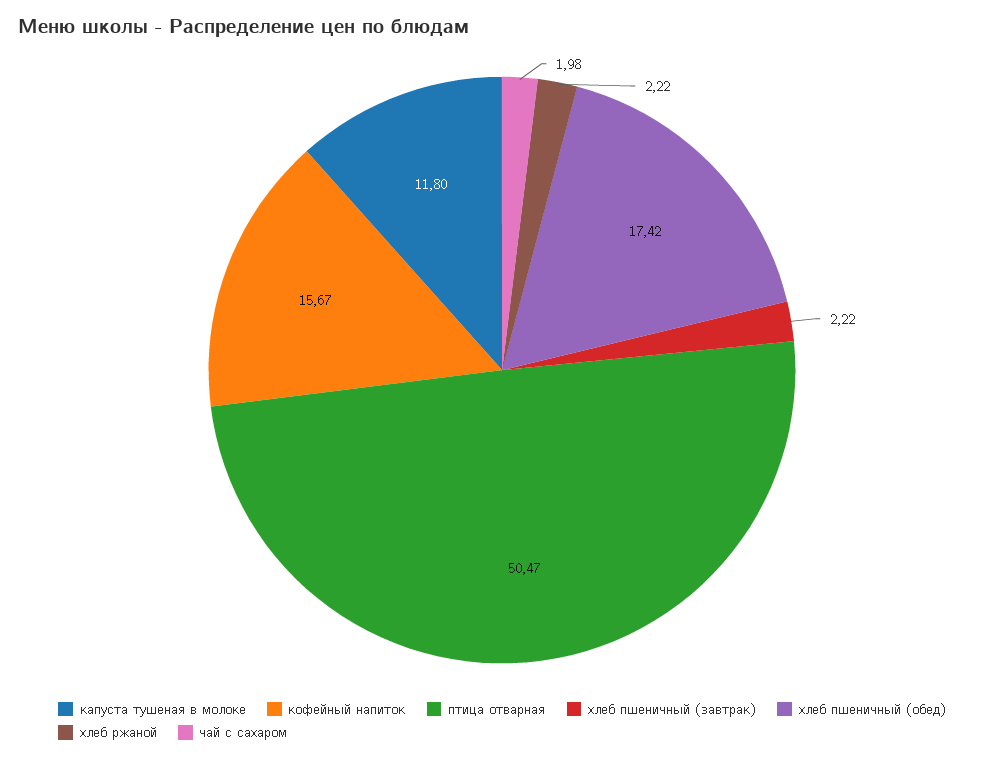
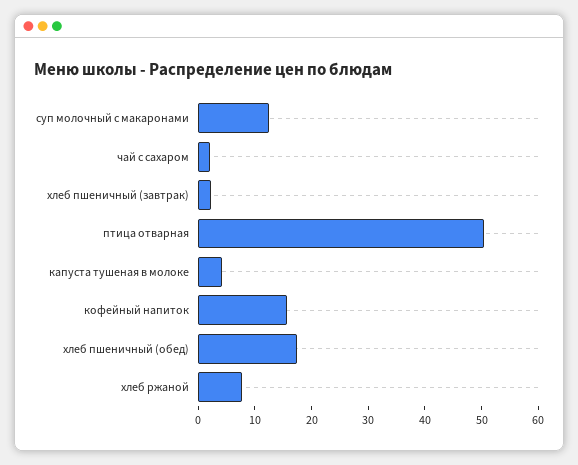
капуста тушеная в молоке: 11.8 -> 4
хлеб ржаной: 2.22 -> 8
суп молочный с макаронами: none -> 12

